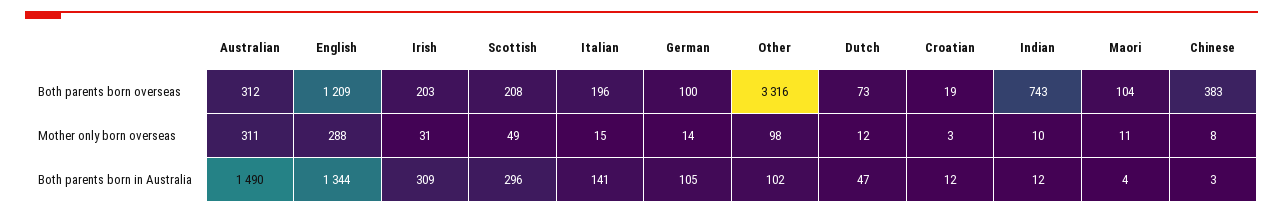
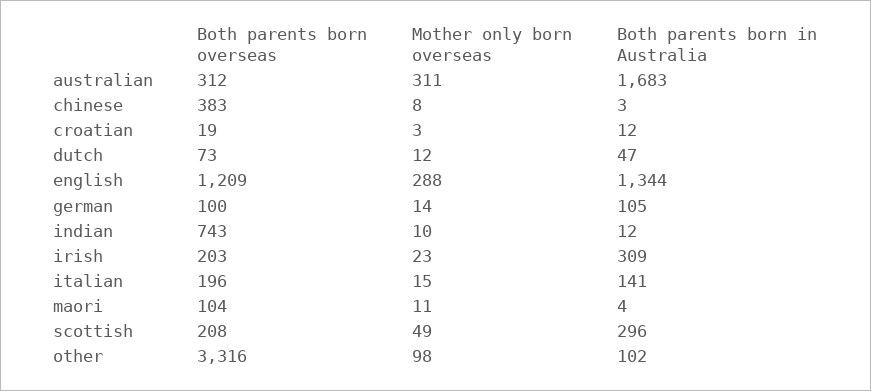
Irish, Mother only born overseas: 31 -> 23
Australian, Both parents born in Australia: 1490 -> 1683

